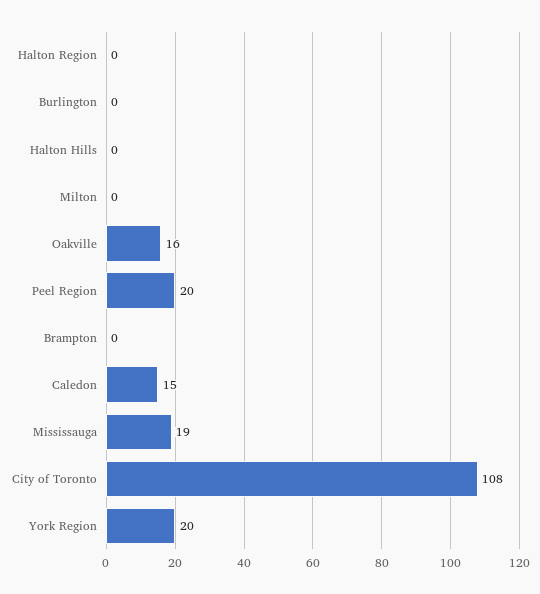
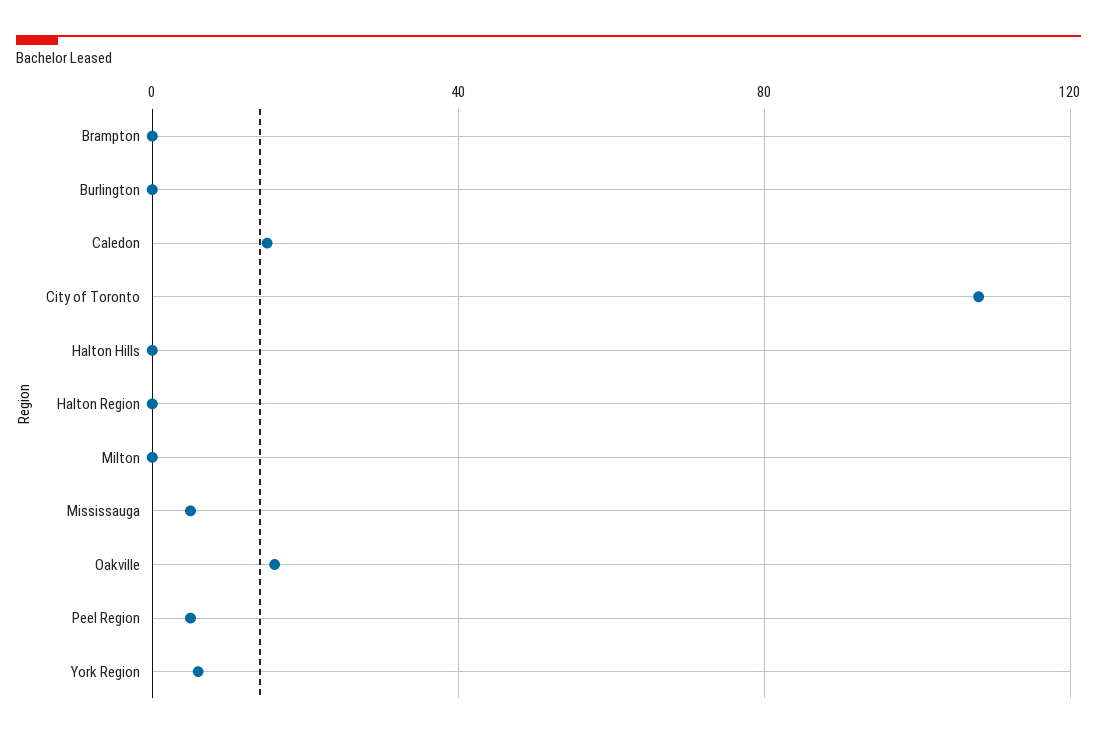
Peel Region: 20 -> 5
Mississauga: 19 -> 5
York Region: 20 -> 5

